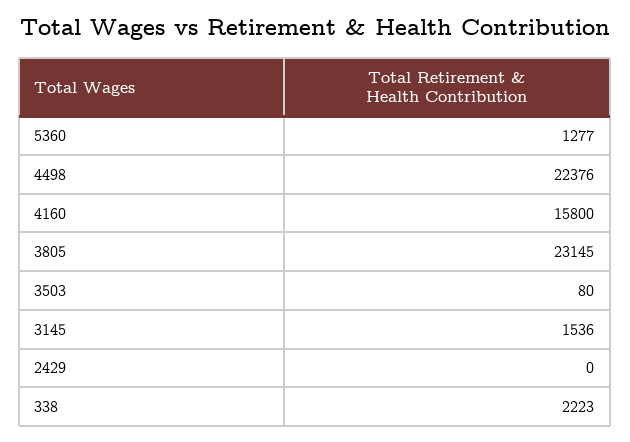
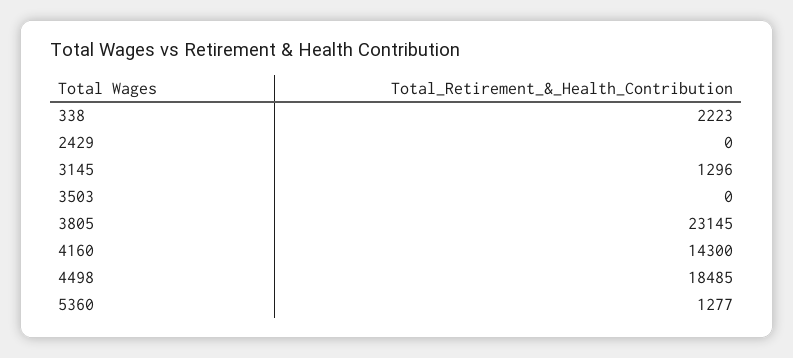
4498: 22376 -> 18485
4160: 15800 -> 14300
3503: 80 -> 0
3145: 1536 -> 1296

